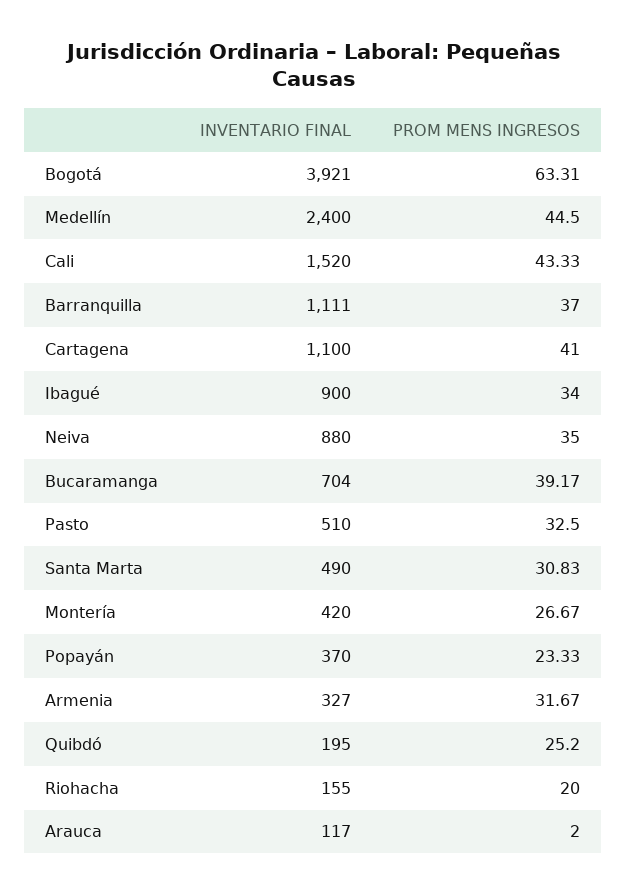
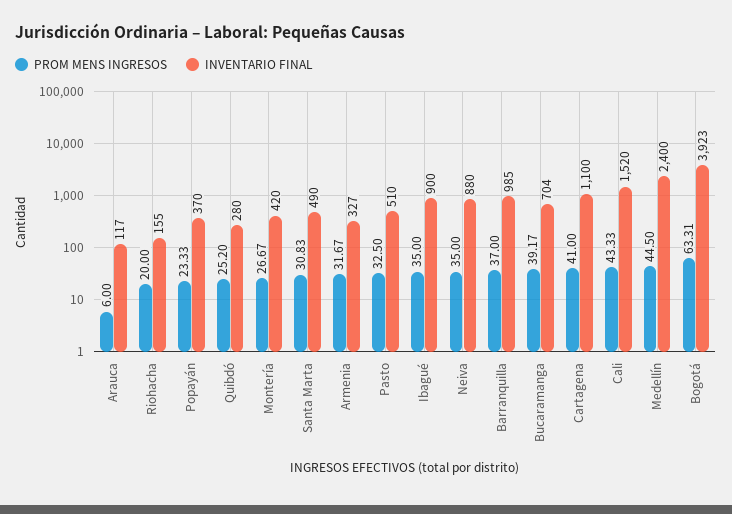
INVENTARIO FINAL, Bogotá: 3921 -> 3923
INVENTARIO FINAL, Barranquilla: 1111 -> 985
PROM MENS INGRESOS, Ibagué: 34 -> 35
INVENTARIO FINAL, Quibdó: 195 -> 280
PROM MENS INGRESOS, Arauca: 2 -> 6

